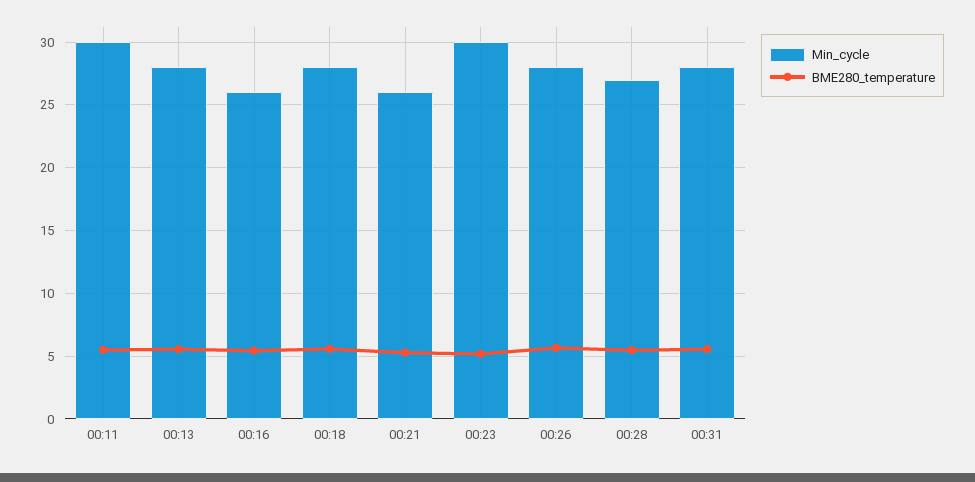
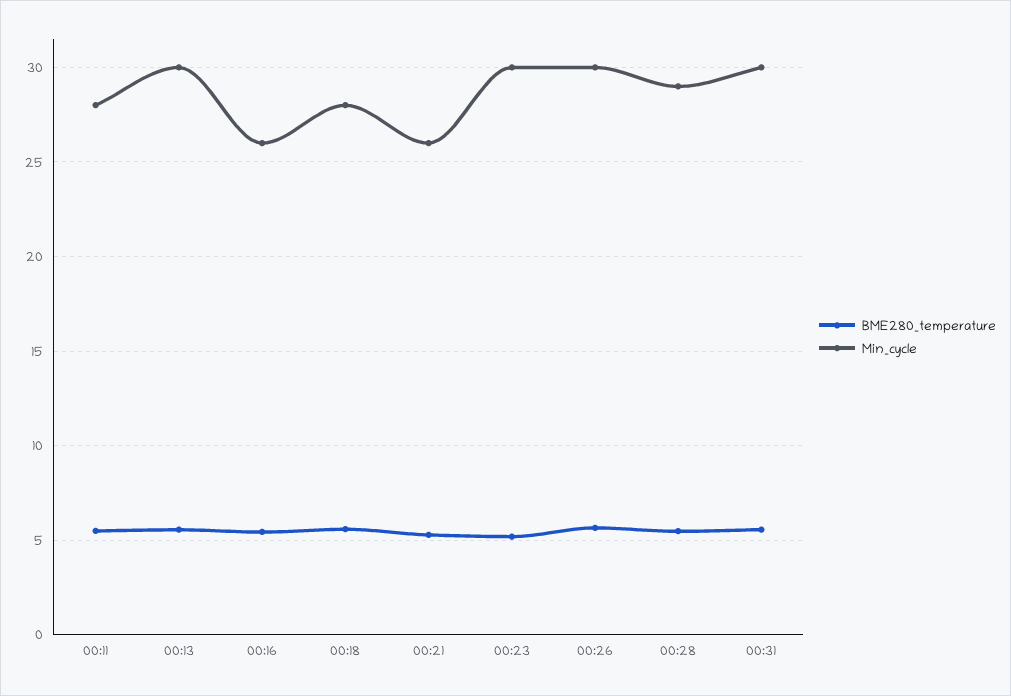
Min_cycle, 00:11: 30 -> 28
Min_cycle, 00:13: 28 -> 30
Min_cycle, 00:26: 28 -> 30
Min_cycle, 00:28: 27 -> 29
Min_cycle, 00:31: 28 -> 30

